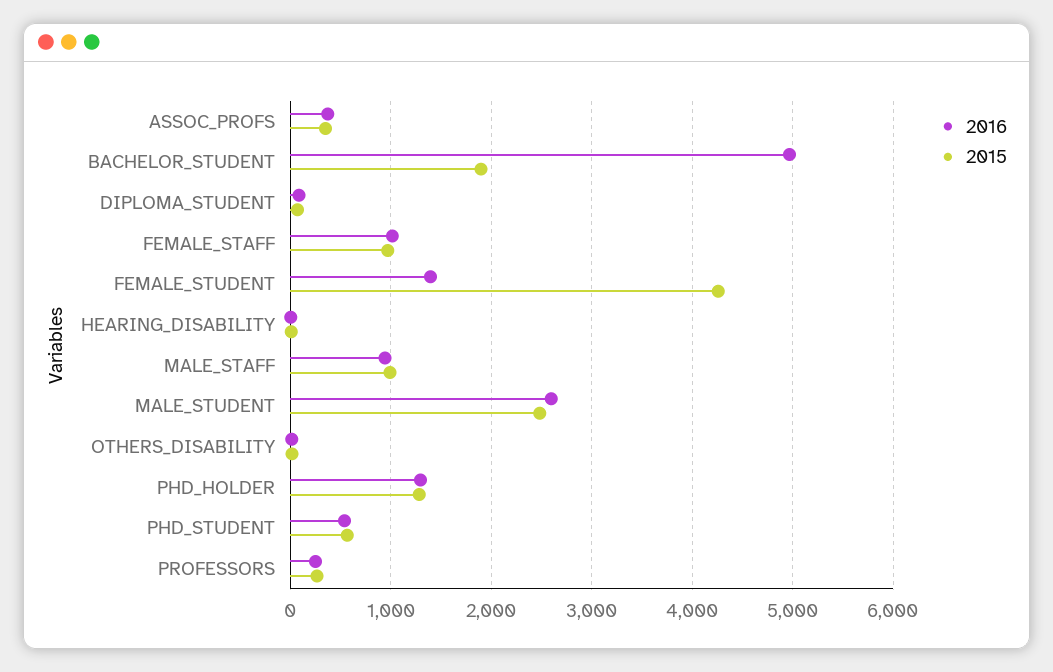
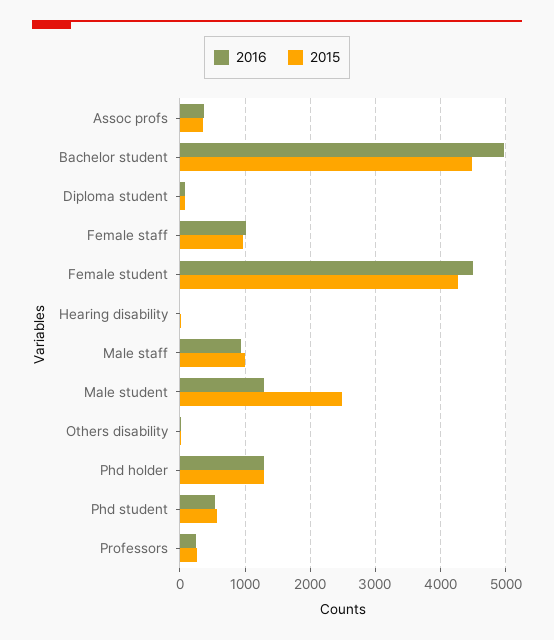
2015, BACHELOR_STUDENT: 1900 -> 4500
2016, FEMALE_STUDENT: 1400 -> 4500
2016, MALE_STUDENT: 2600 -> 1300

